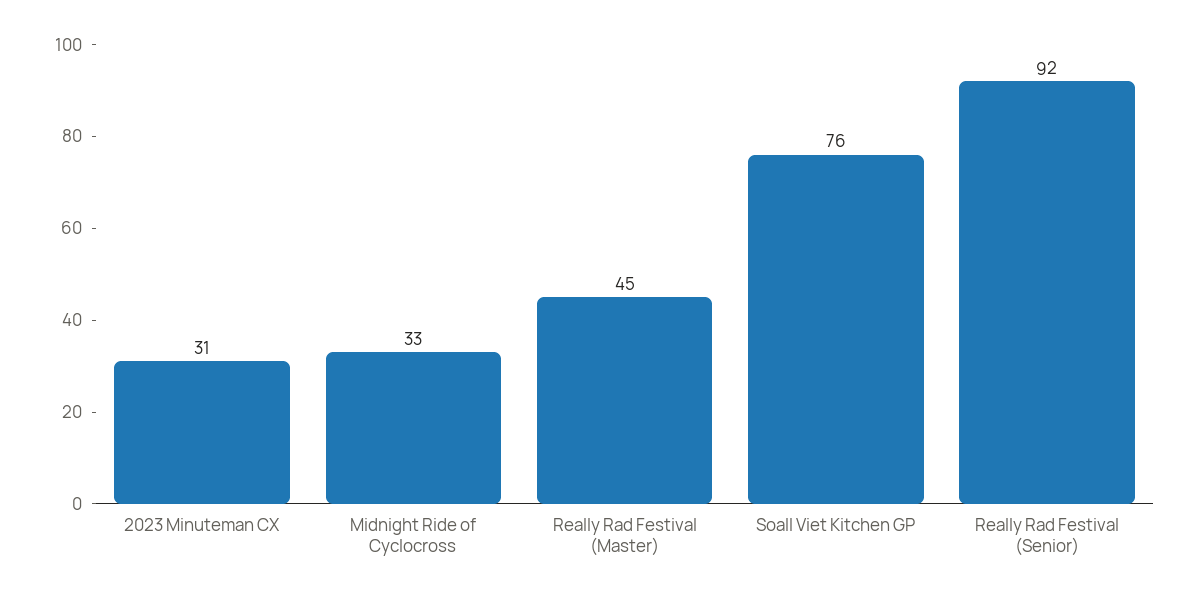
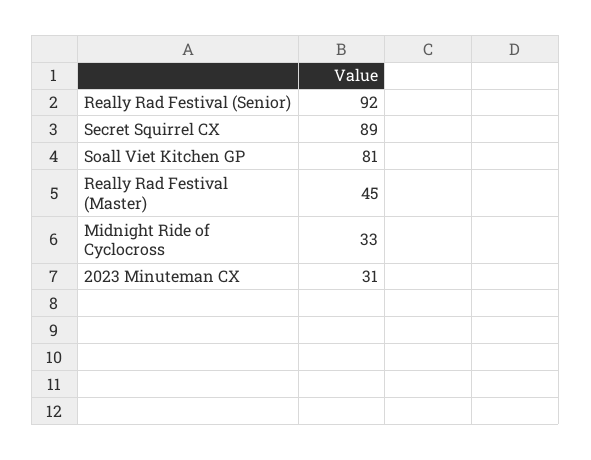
Soall Viet Kitchen GP: 76 -> 81
Secret Squirrel CX: none -> 89

